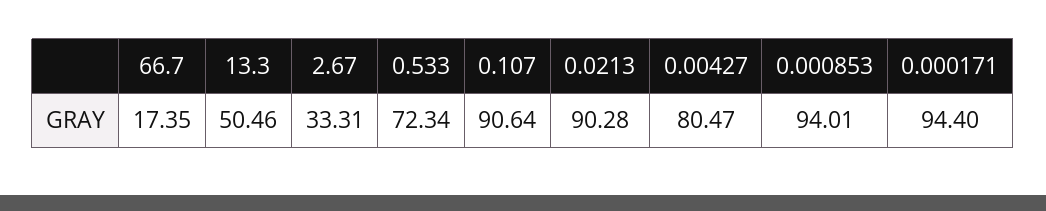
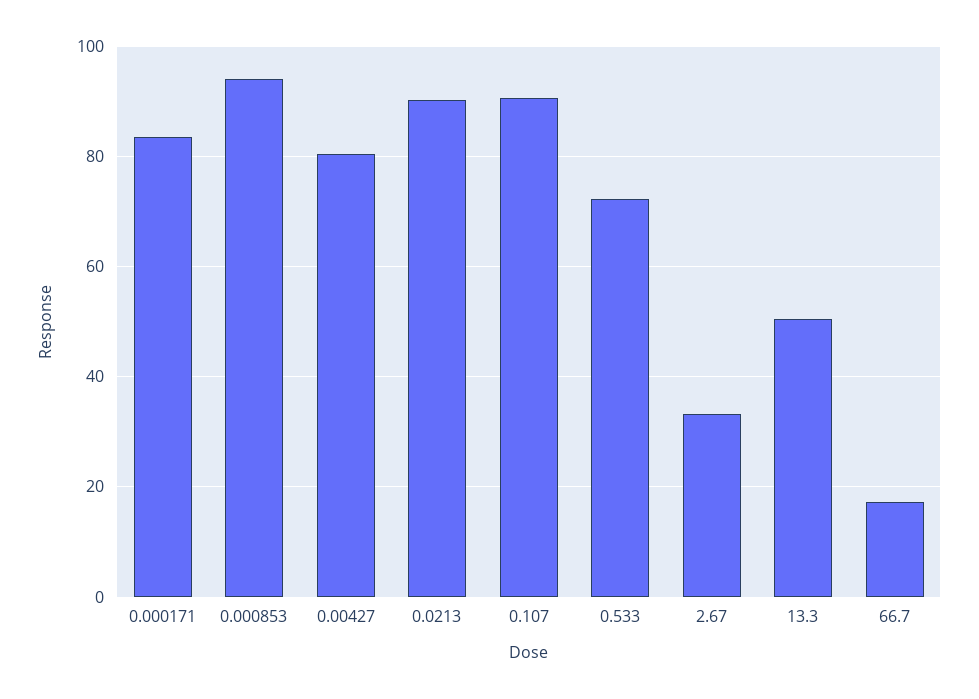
0.000171: 94.4 -> 84

